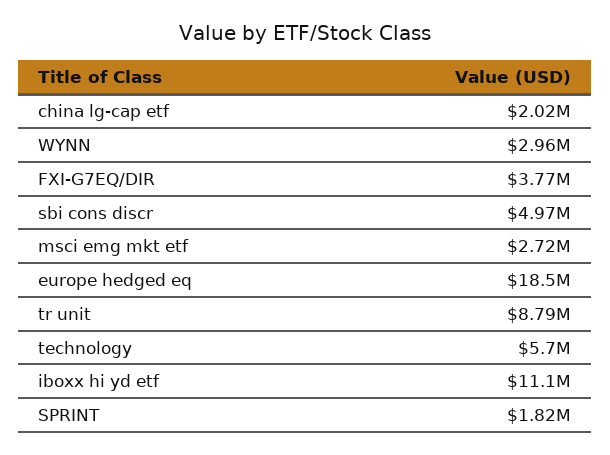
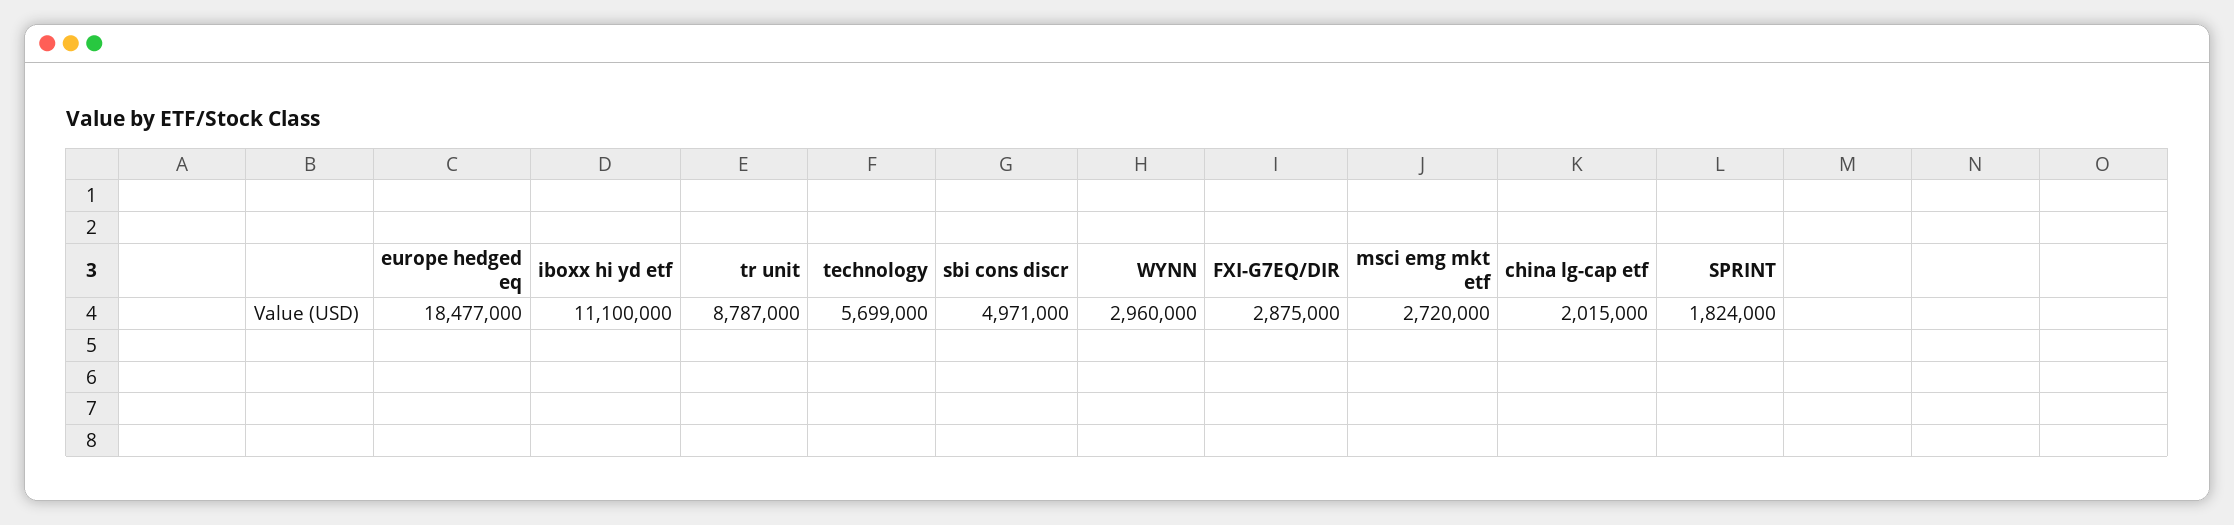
FXI-G7EQ/DIR: 3770000 -> 2875000

